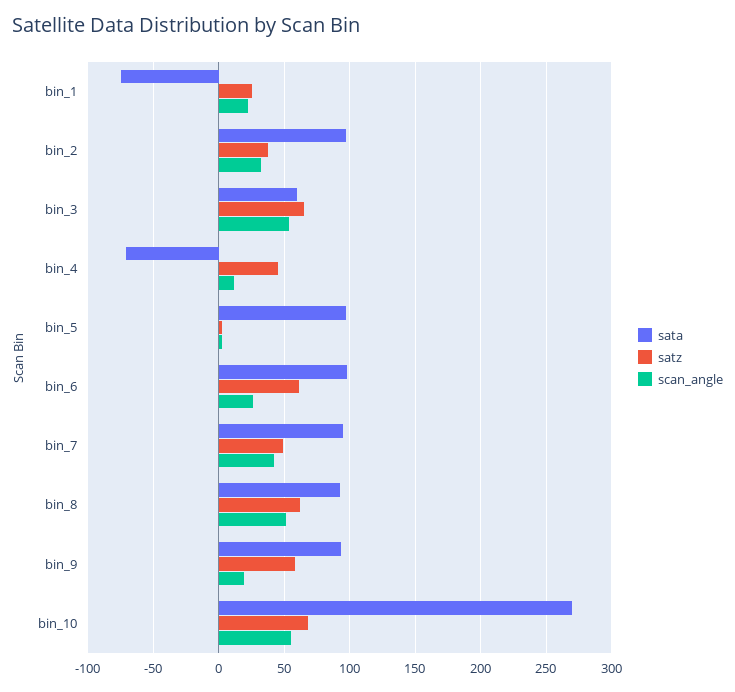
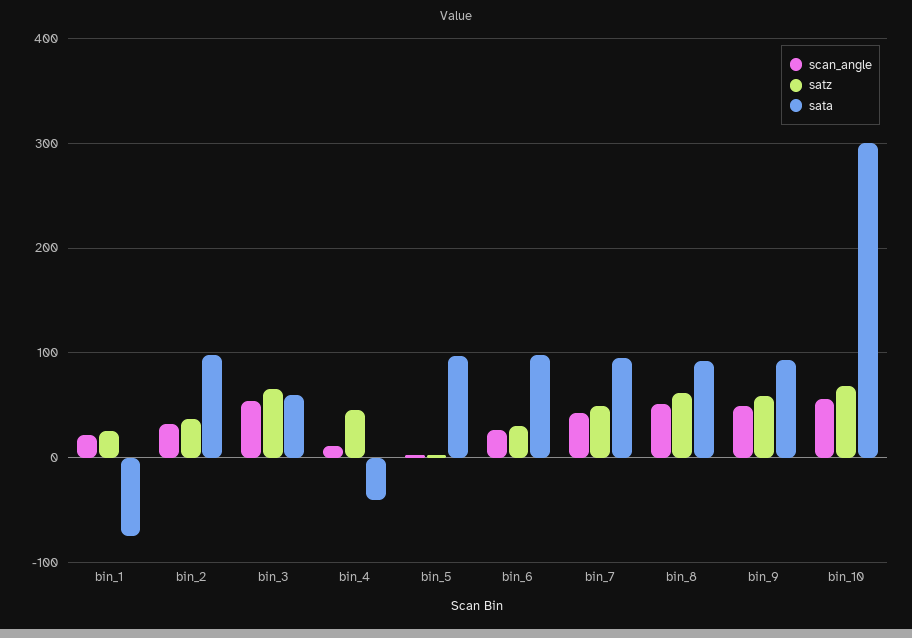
sata, bin_4: -70 -> -40
satz, bin_6: 60 -> 30
scan_angle, bin_9: 20 -> 50
sata, bin_10: 270 -> 300

